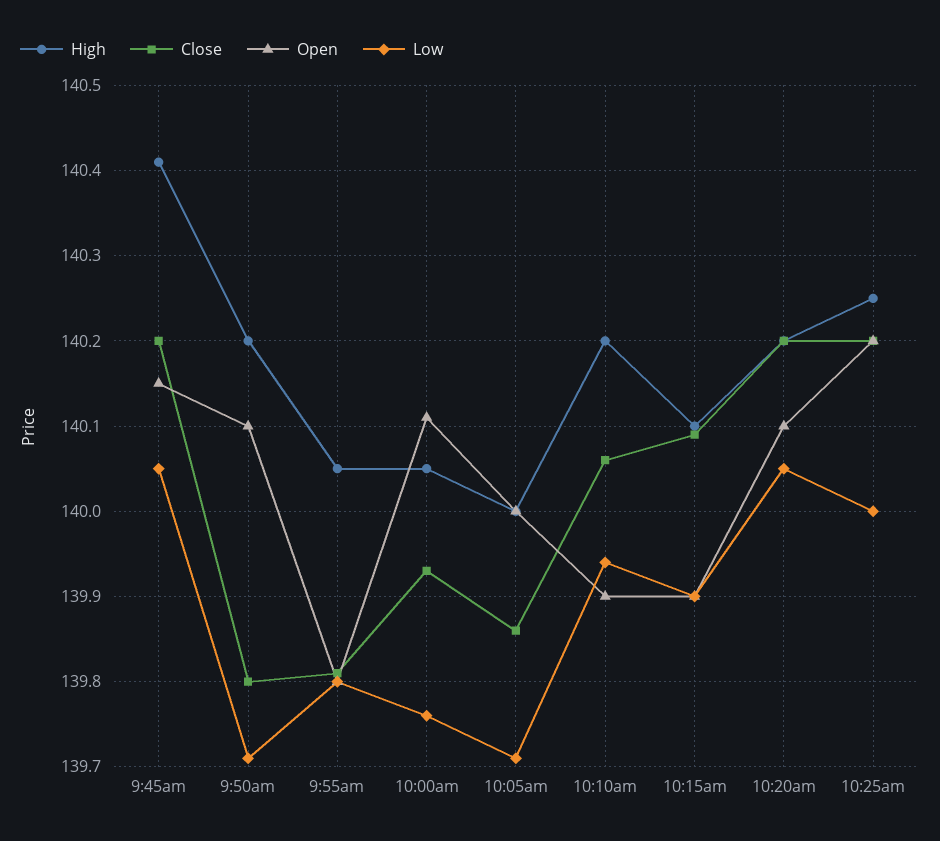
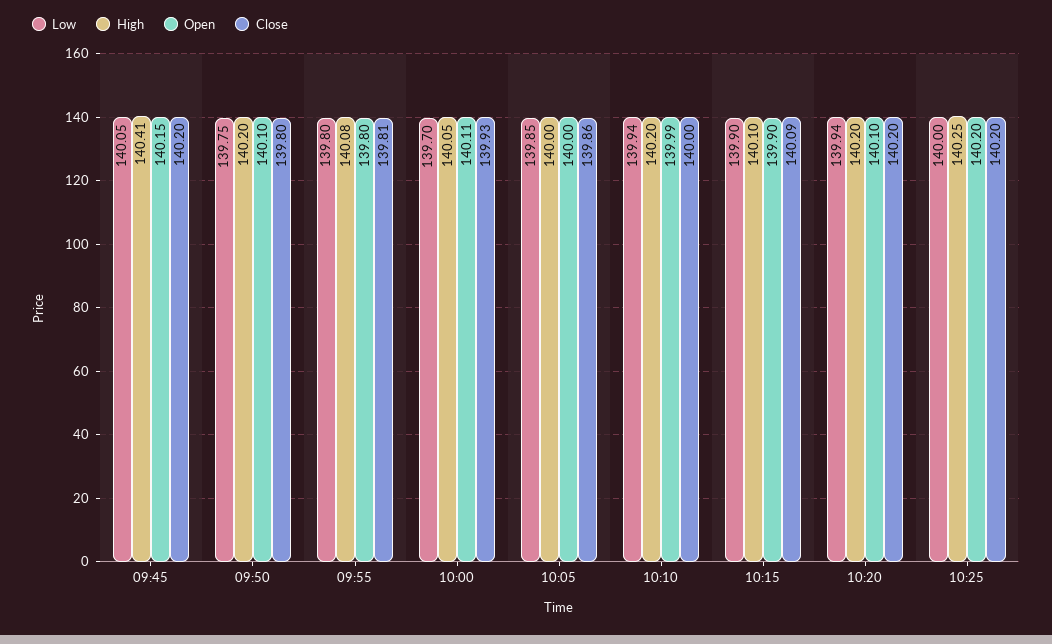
Low, 9:50am: 139.71 -> 139.75
High, 9:55am: 140.05 -> 140.08
Low, 10:00am: 139.76 -> 139.7
Low, 10:05am: 139.71 -> 139.85
Close, 10:10am: 140.06 -> 140
Open, 10:10am: 139.9 -> 139.99
Low, 10:20am: 140.05 -> 139.94

